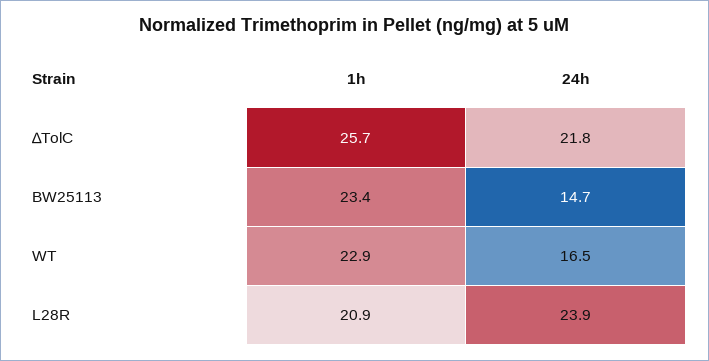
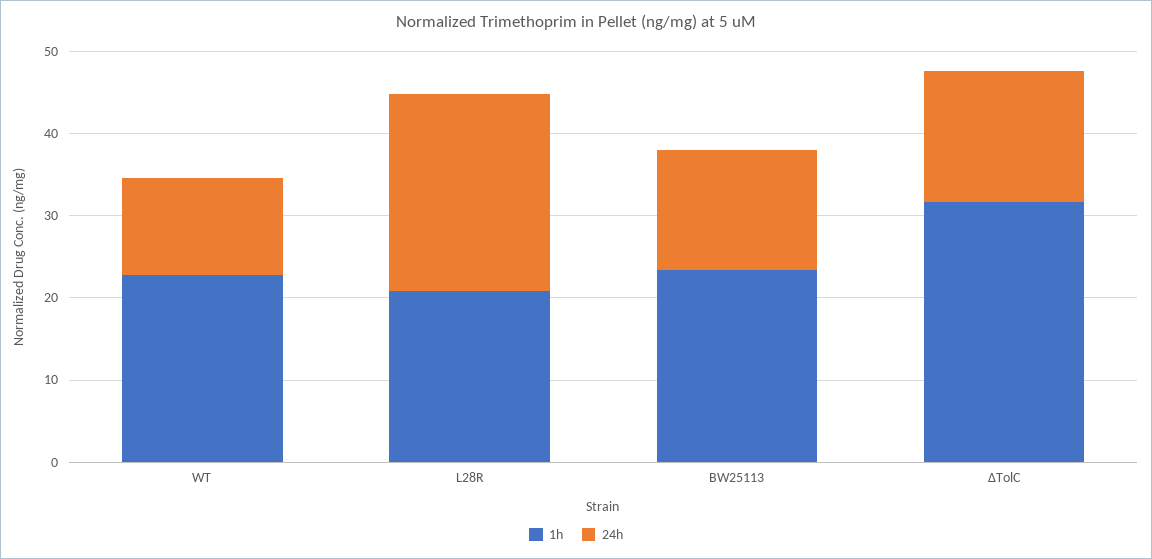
1h, ∆TolC: 25.7 -> 32
24h, ∆TolC: 21.8 -> 16
24h, WT: 16.5 -> 12

